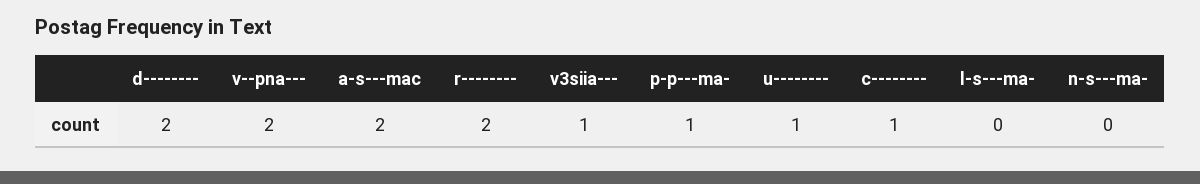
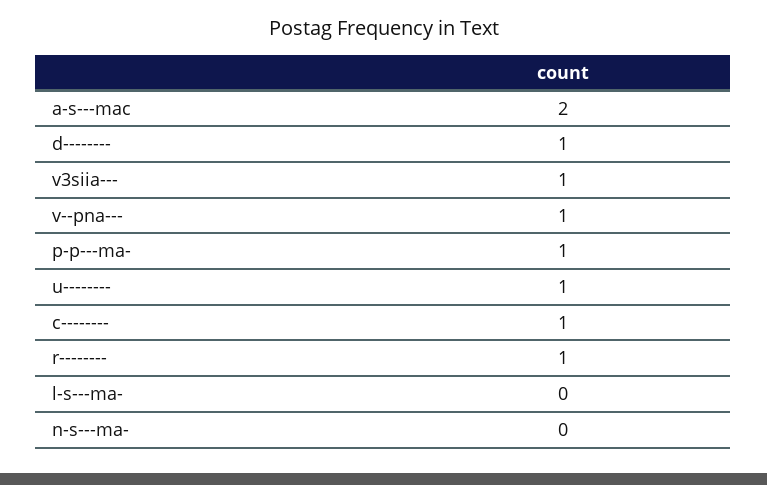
d--------: 2 -> 1
v--pna---: 2 -> 1
r--------: 2 -> 1

